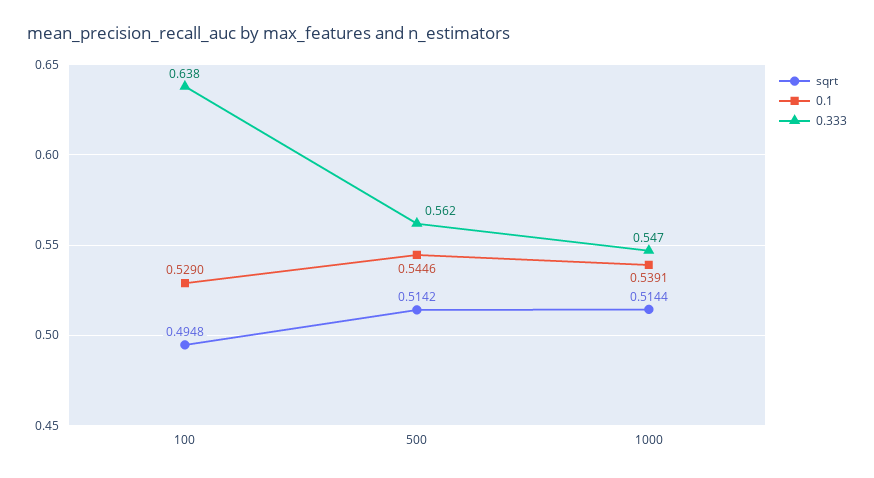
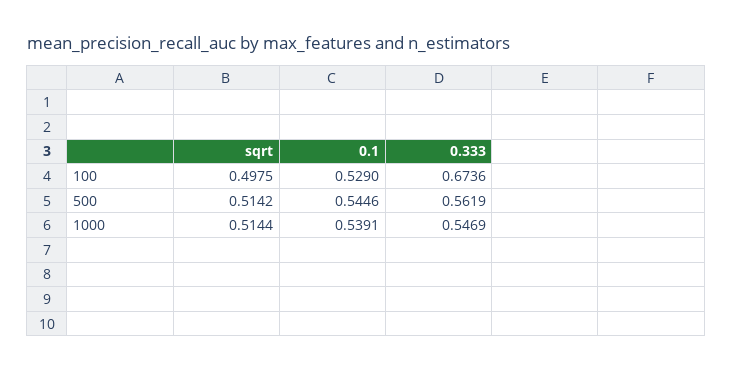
sqrt, 100: 0.4948 -> 0.4975
0.333, 100: 0.638 -> 0.6736

